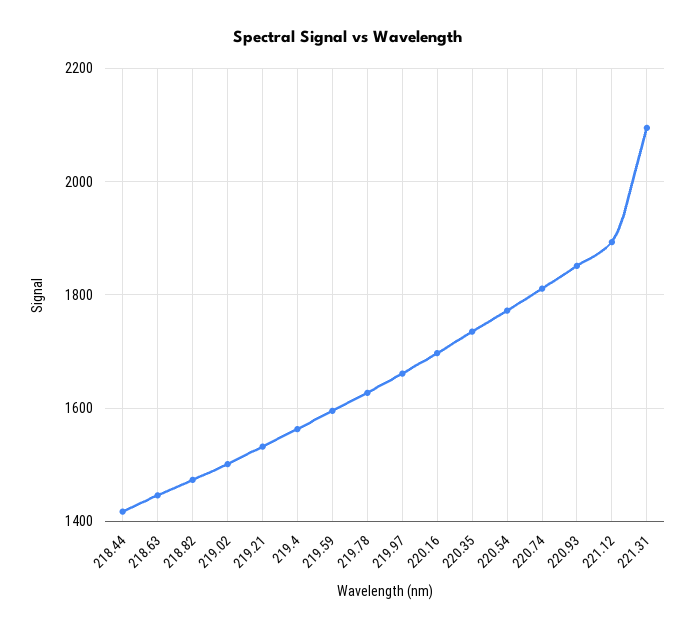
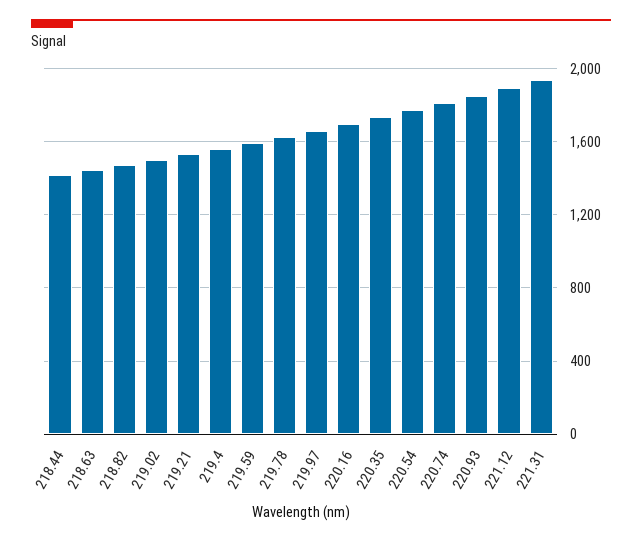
221.31: 2100 -> 1950

